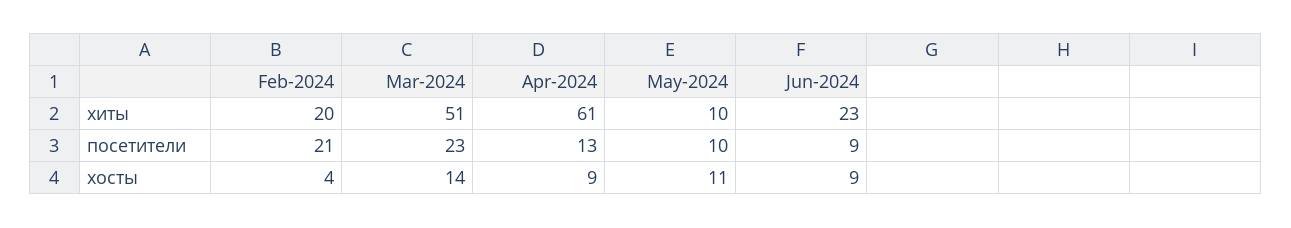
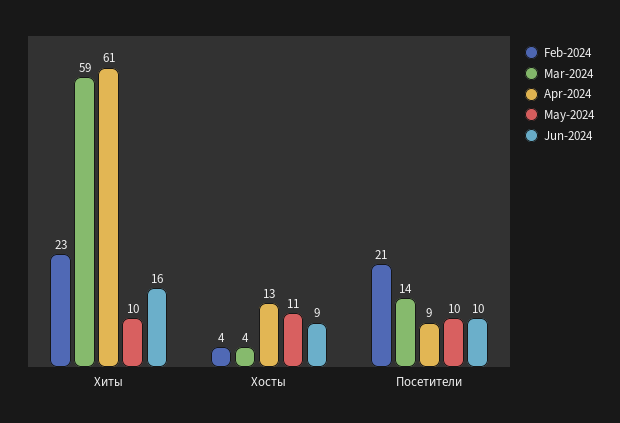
Feb-2024, хиты: 20 -> 23
Mar-2024, хиты: 51 -> 59
Jun-2024, хиты: 23 -> 16
Mar-2024, посетители: 23 -> 14
Apr-2024, посетители: 13 -> 9
Jun-2024, посетители: 9 -> 10
Mar-2024, хосты: 14 -> 4
Apr-2024, хосты: 9 -> 13

